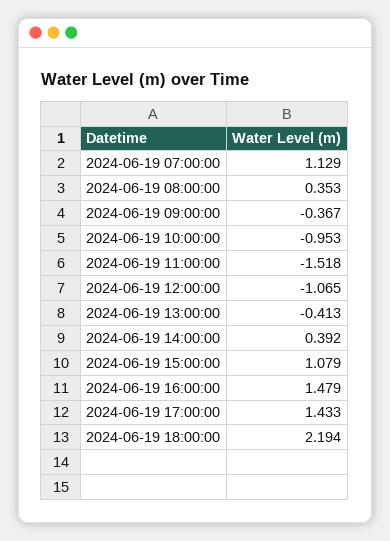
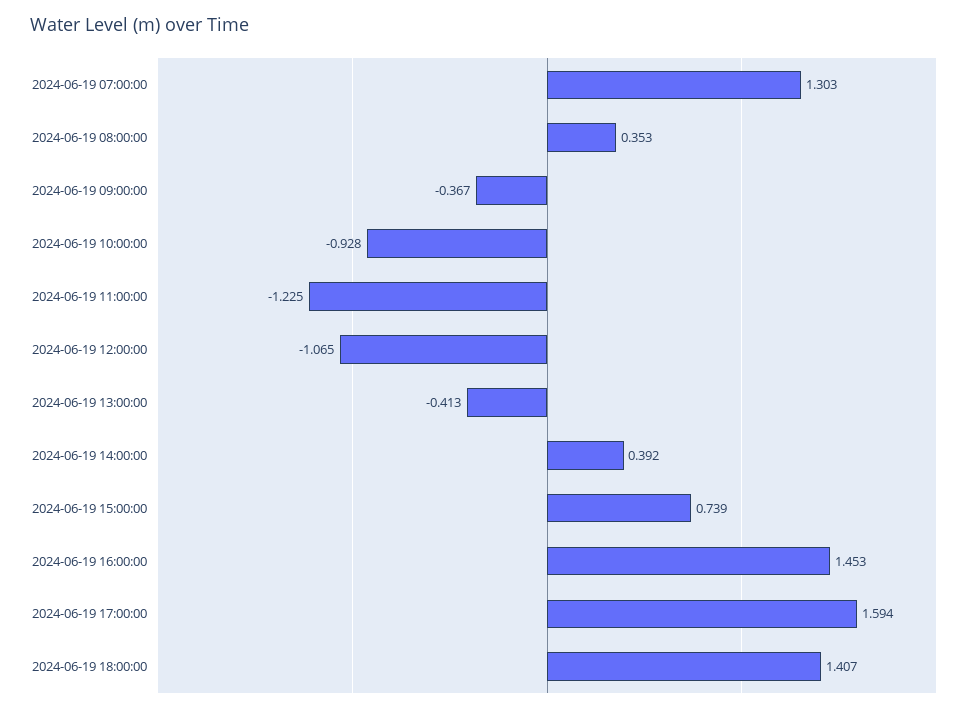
2024-06-19 07:00:00: 1.129 -> 1.303
2024-06-19 10:00:00: -0.953 -> -0.928
2024-06-19 11:00:00: -1.518 -> -1.225
2024-06-19 15:00:00: 1.079 -> 0.739
2024-06-19 16:00:00: 1.479 -> 1.453
2024-06-19 17:00:00: 1.433 -> 1.594
2024-06-19 18:00:00: 2.194 -> 1.407

